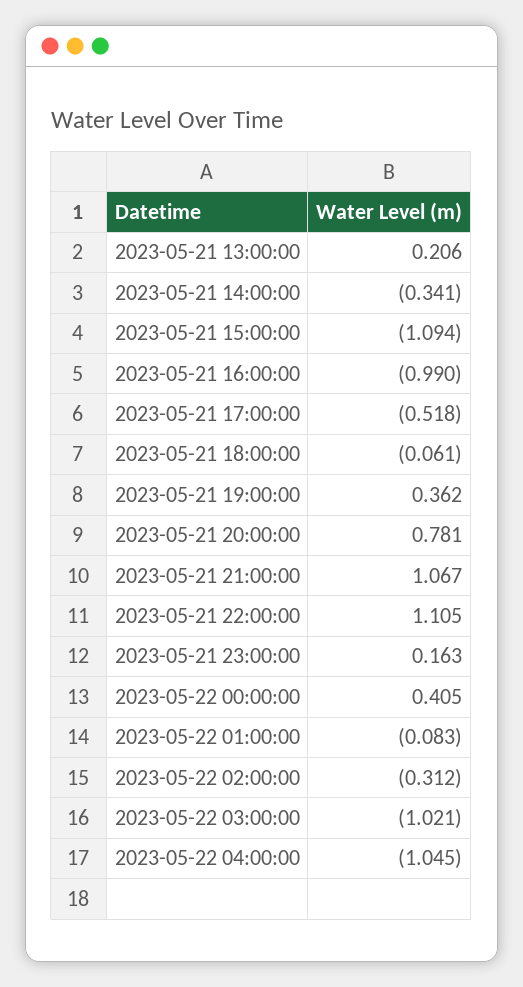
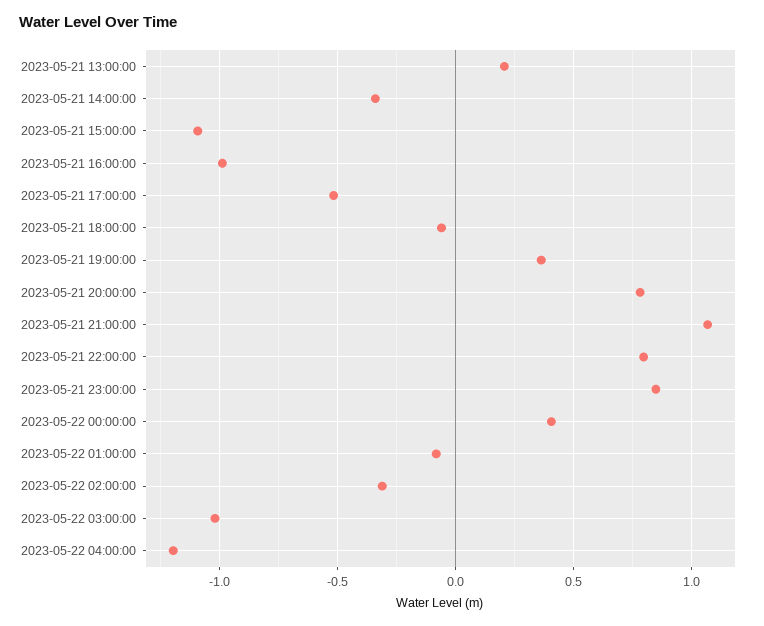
2023-05-21 22:00:00: 1.105 -> 0.8
2023-05-21 23:00:00: 0.163 -> 0.85
2023-05-22 04:00:00: -1.045 -> -1.2

